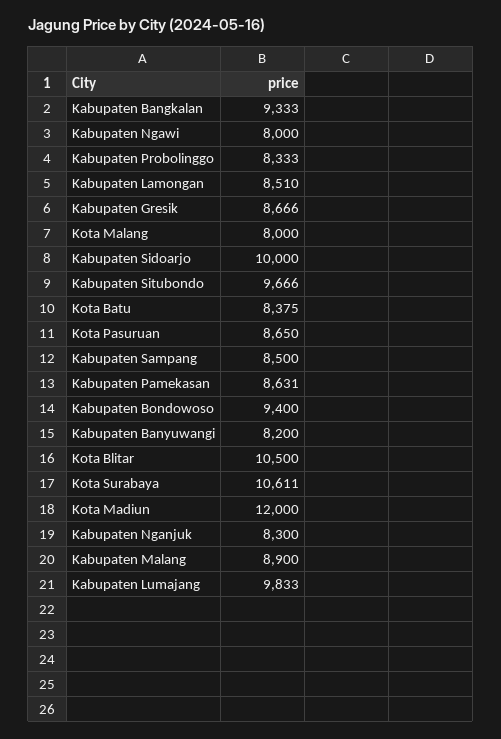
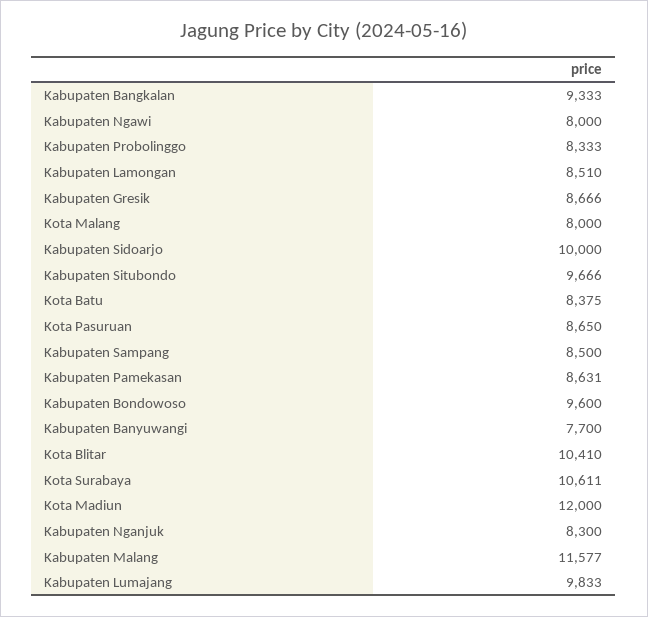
Kabupaten Bondowoso: 9400 -> 9600
Kabupaten Banyuwangi: 8200 -> 7700
Kota Blitar: 10500 -> 10410
Kabupaten Malang: 8900 -> 11577

